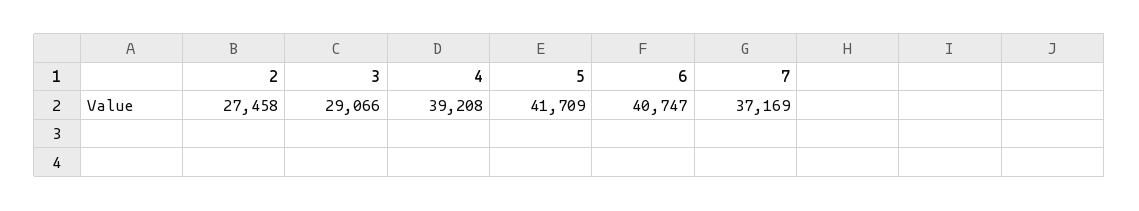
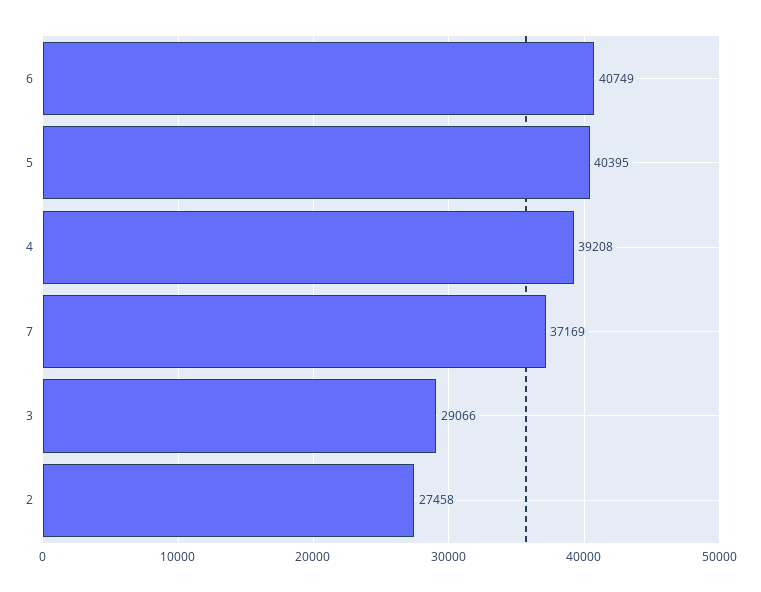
5: 41709 -> 40395
6: 40747 -> 40749

